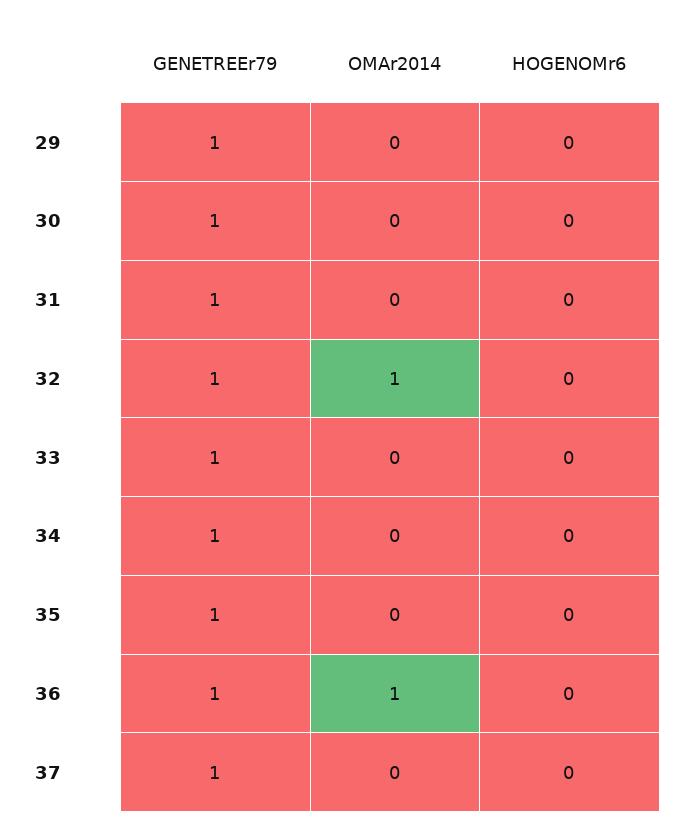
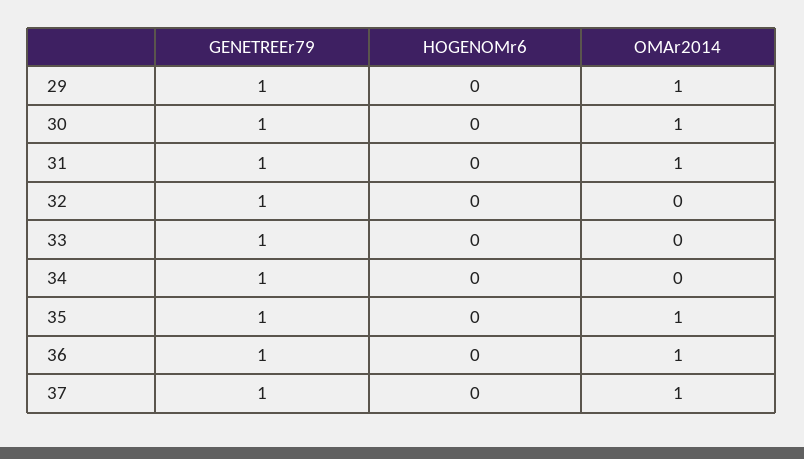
OMAr2014, 29: 0 -> 1
OMAr2014, 30: 0 -> 1
OMAr2014, 31: 0 -> 1
OMAr2014, 32: 1 -> 0
OMAr2014, 35: 0 -> 1
OMAr2014, 37: 0 -> 1

